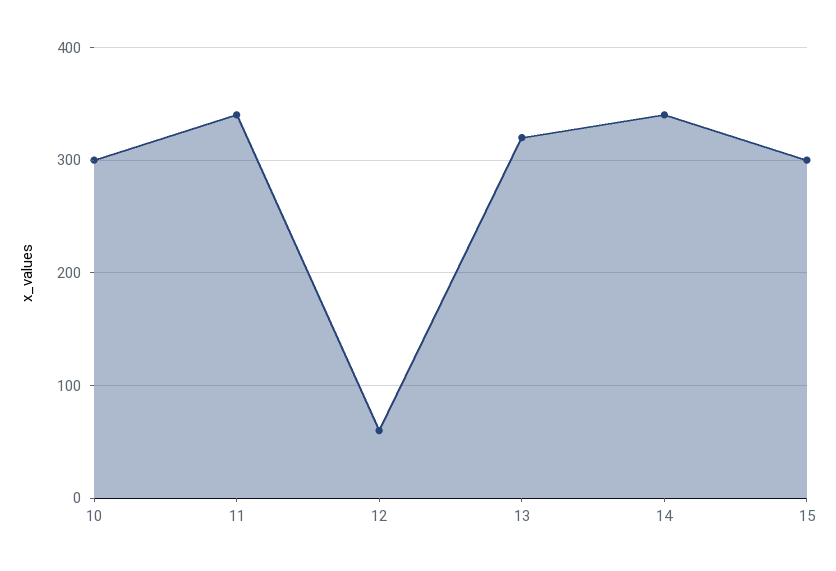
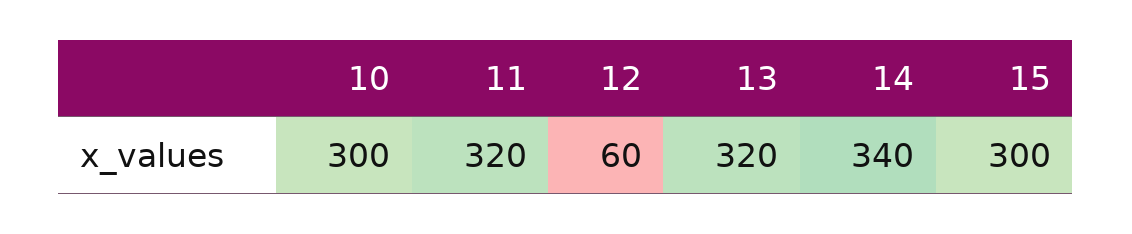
11: 340 -> 320

